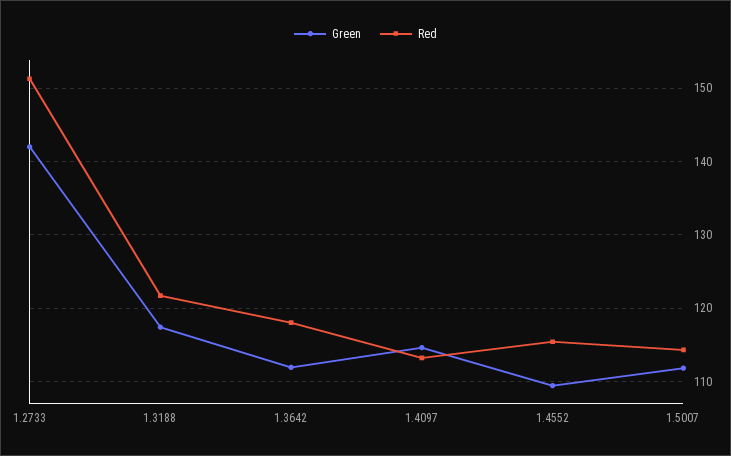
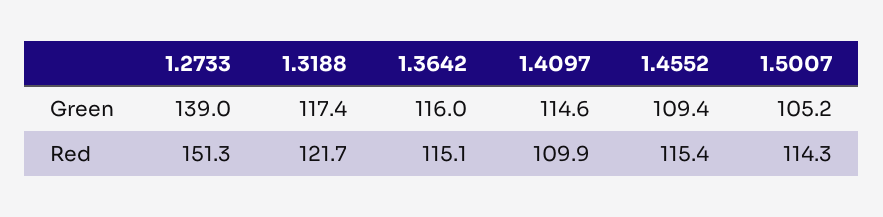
Green, 1.2733: 142 -> 139
Green, 1.3642: 112 -> 116
Red, 1.3642: 118 -> 115.1
Red, 1.4097: 113 -> 109.9
Green, 1.5007: 112 -> 105.2

